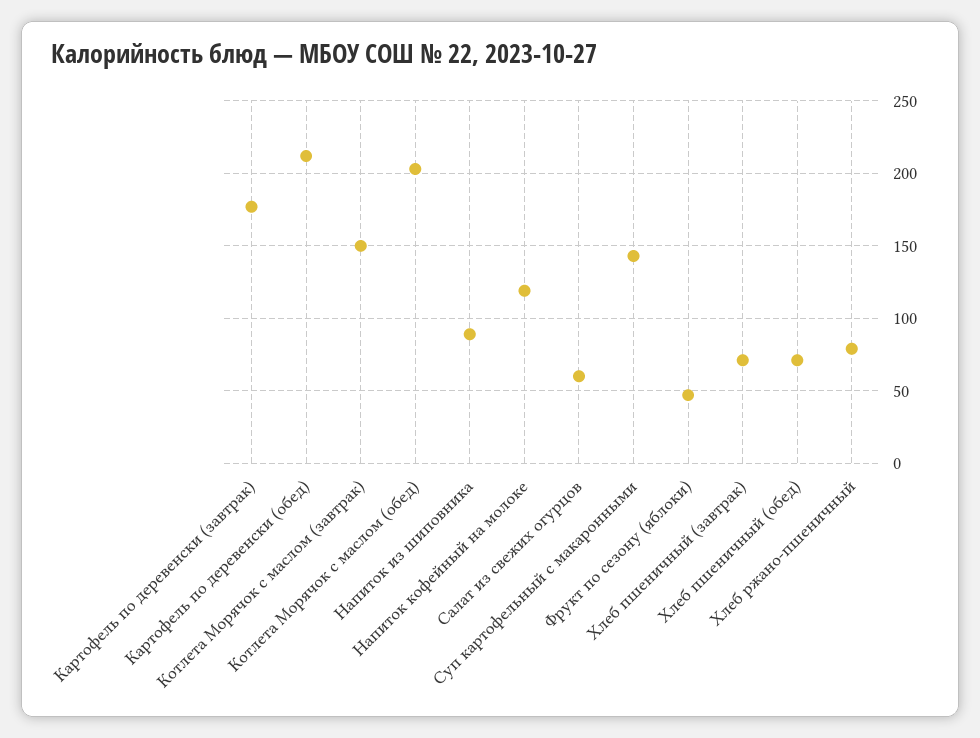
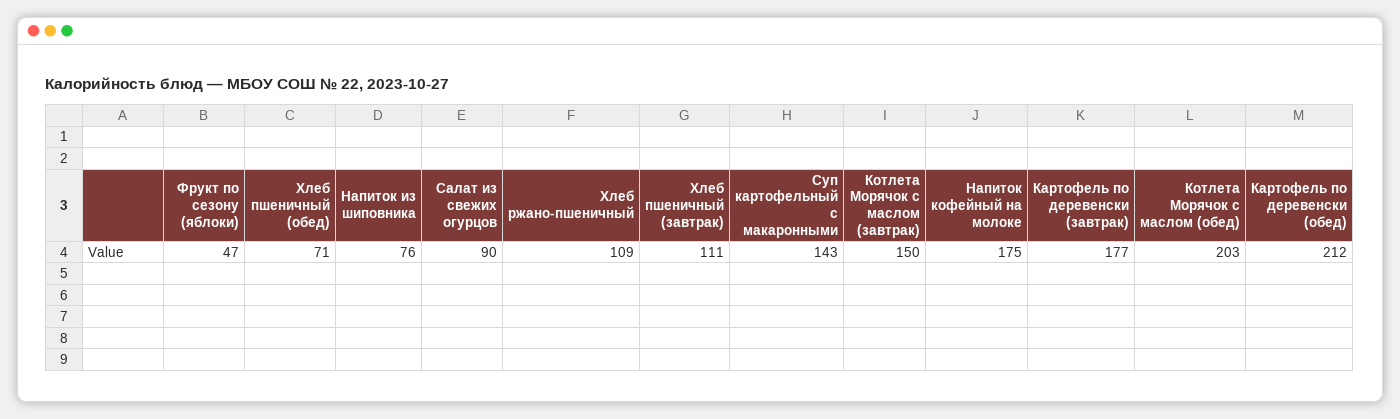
Напиток из шиповника: 90 -> 76
Напиток кофейный на молоке: 120 -> 175
Салат из свежих огурцов: 60 -> 90
Хлеб пшеничный (завтрак): 70 -> 111
Хлеб ржано-пшеничный: 80 -> 109

